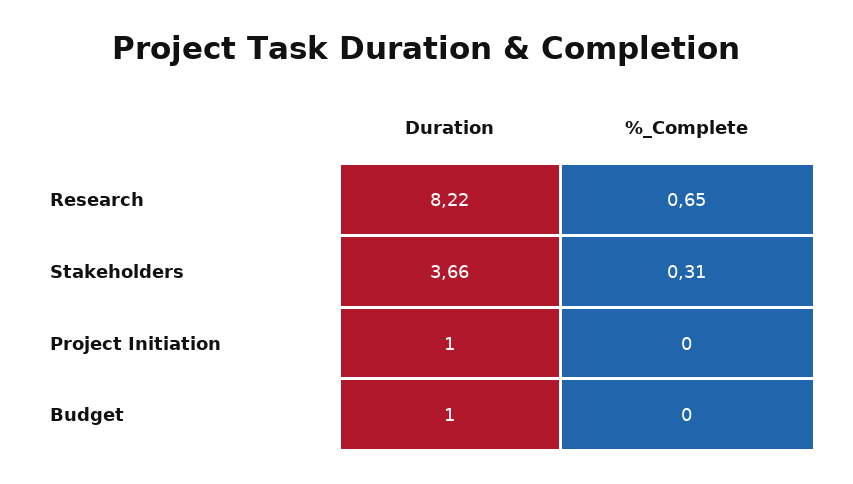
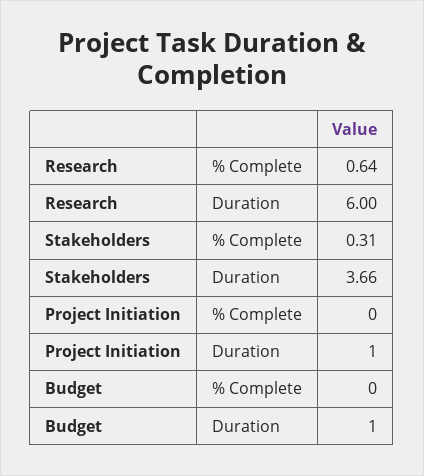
Duration, Research: 8.22 -> 6
%_Complete, Research: 0.65 -> 0.64

